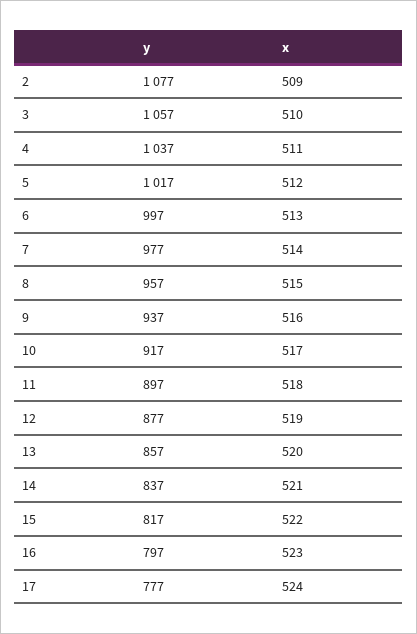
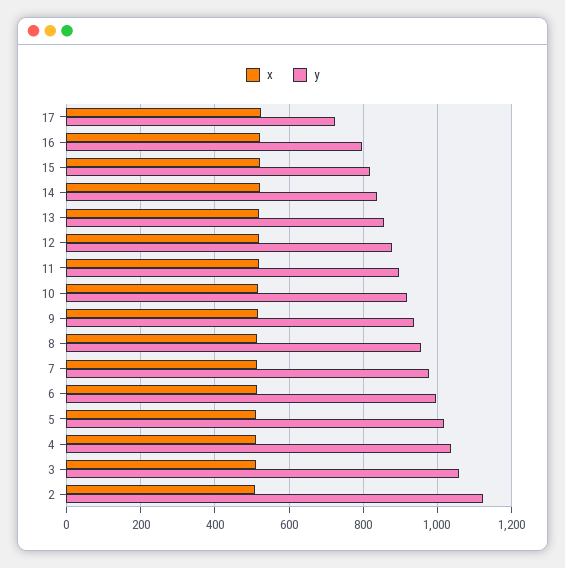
y, 2: 1077 -> 1120
y, 17: 777 -> 720

